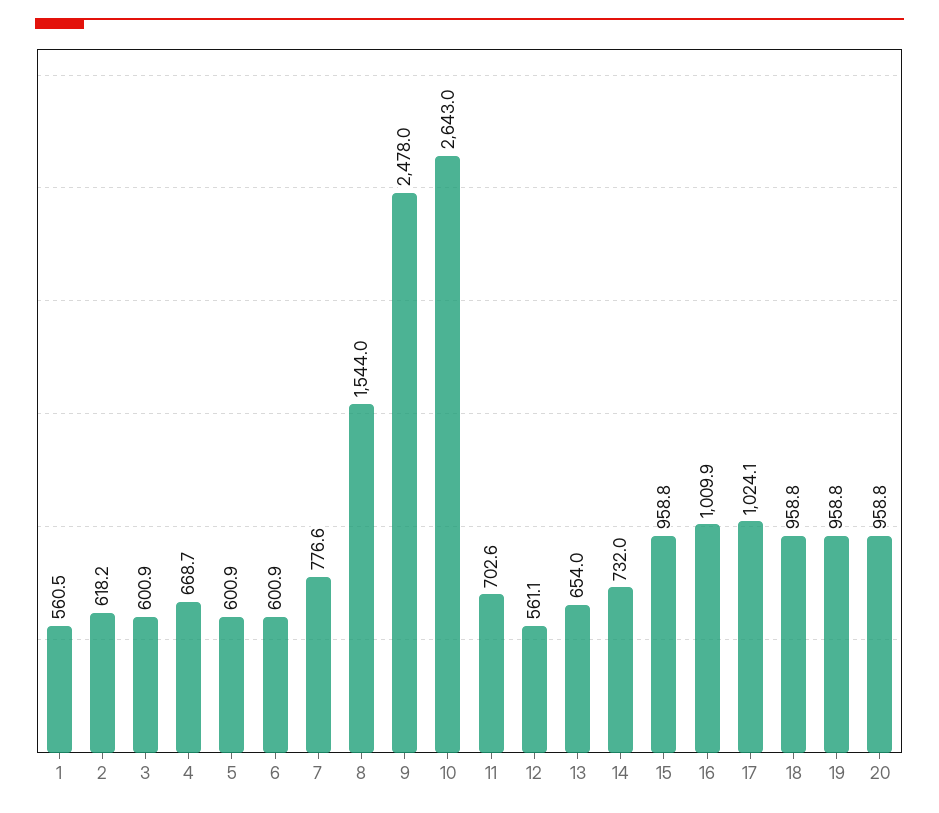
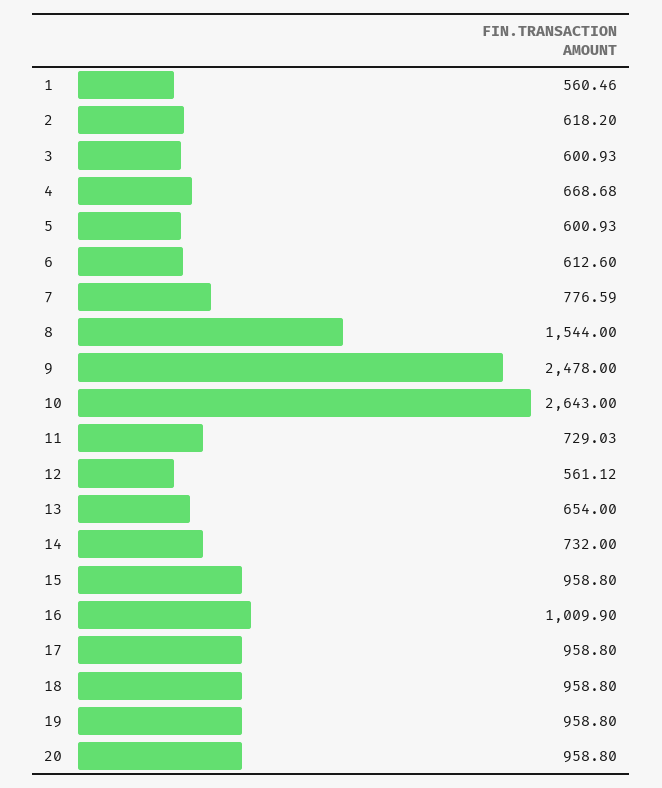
6: 600.9 -> 612.6
11: 702.6 -> 729.03
17: 1024.1 -> 958.8

